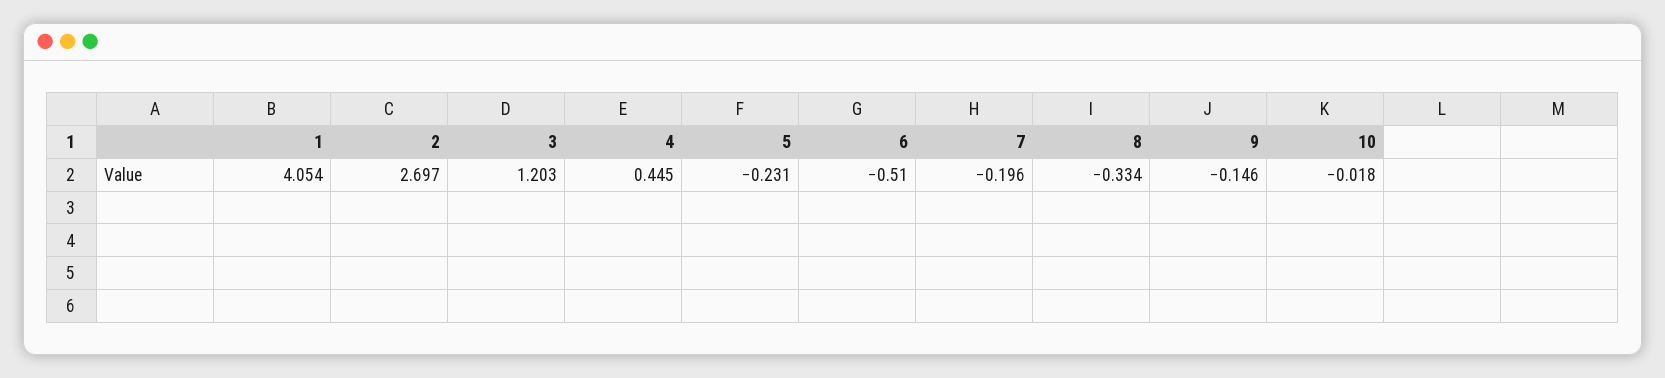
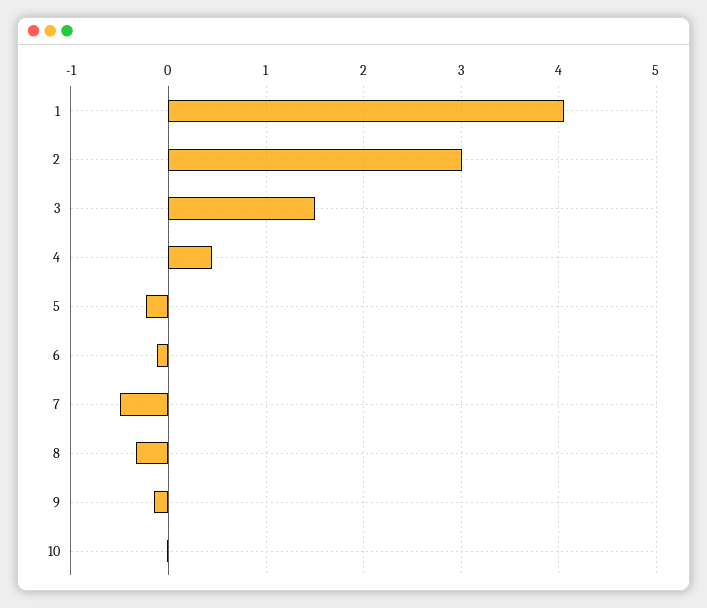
2: 2.697 -> 3
3: 1.203 -> 1.5
6: -0.51 -> -0.1
7: -0.196 -> -0.5

